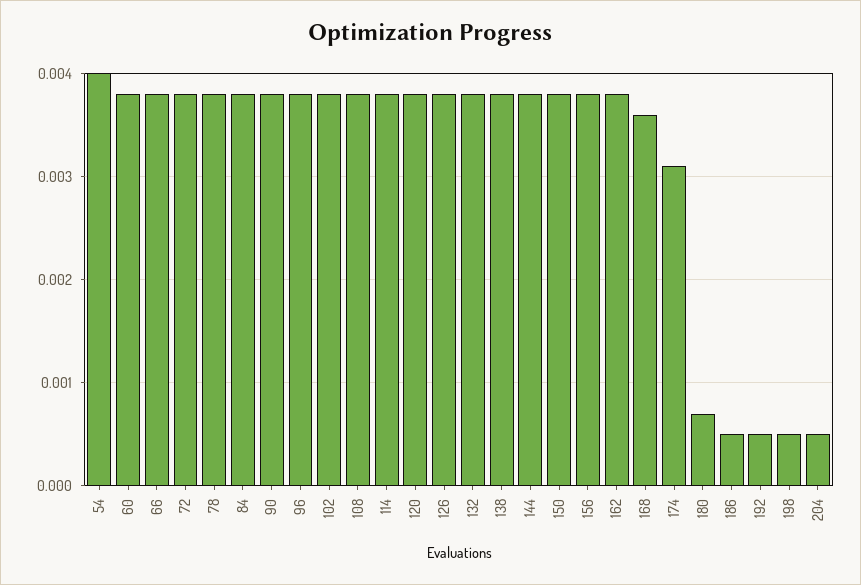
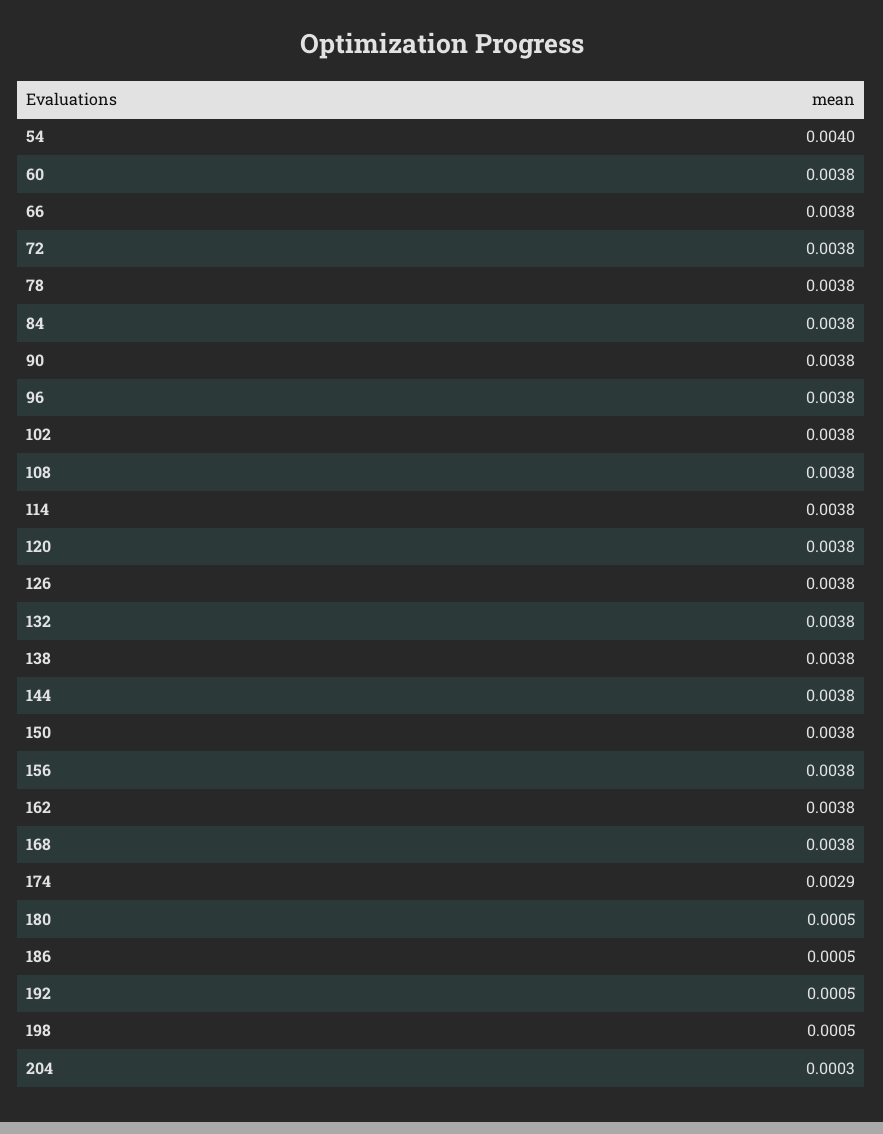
168: 0.0036 -> 0.0038
174: 0.0031 -> 0.0029
180: 0.0007 -> 0.0005
204: 0.0005 -> 0.0003

